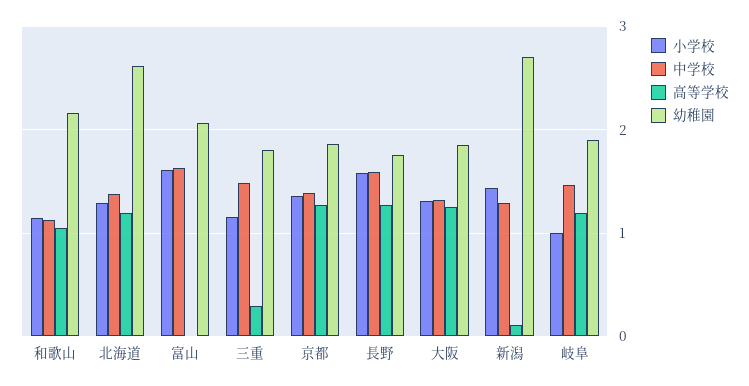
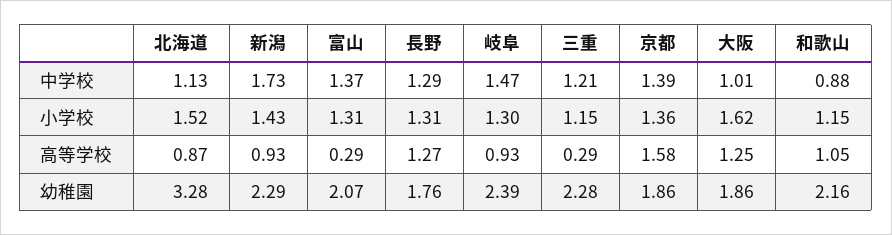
中学校, 和歌山: 1.1 -> 0.88
小学校, 北海道: 1.3 -> 1.52
中学校, 北海道: 1.4 -> 1.13
高等学校, 北海道: 1.2 -> 0.87
幼稚園, 北海道: 2.6 -> 3.28
小学校, 富山: 1.6 -> 1.31
中学校, 富山: 1.6 -> 1.37
高等学校, 富山: 0 -> 0.29
中学校, 三重: 1.5 -> 1.21
幼稚園, 三重: 1.8 -> 2.28
高等学校, 京都: 1.3 -> 1.58
小学校, 長野: 1.6 -> 1.31
中学校, 長野: 1.6 -> 1.29
小学校, 大阪: 1.3 -> 1.62
中学校, 大阪: 1.3 -> 1.01
中学校, 新潟: 1.3 -> 1.73
高等学校, 新潟: 0.1 -> 0.93
幼稚園, 新潟: 2.7 -> 2.29
小学校, 岐阜: 1 -> 1.3
高等学校, 岐阜: 1.2 -> 0.93
幼稚園, 岐阜: 1.9 -> 2.39

